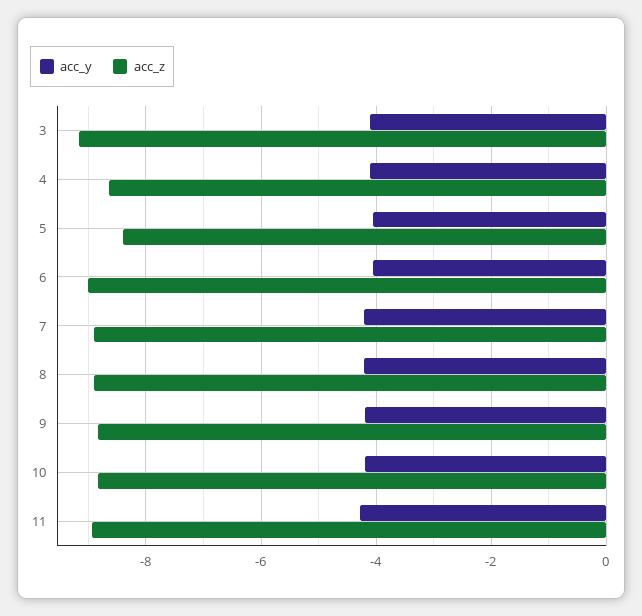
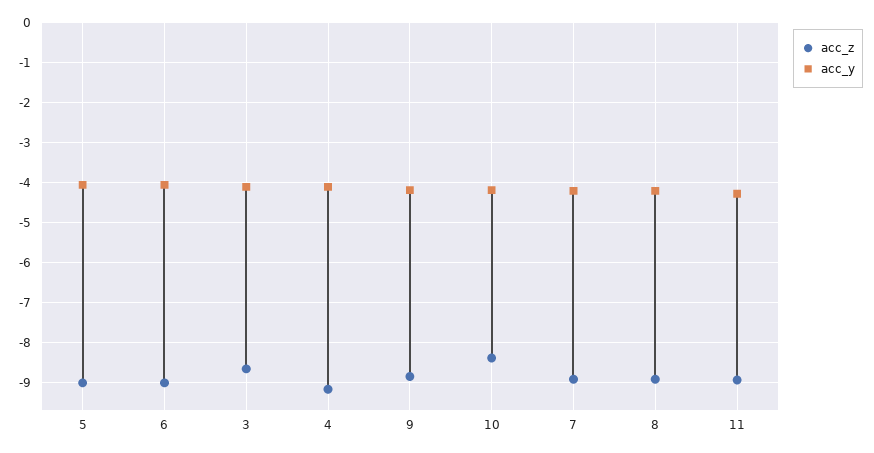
acc_z, 3: -9.2 -> -8.6
acc_z, 4: -8.6 -> -9.2
acc_z, 5: -8.4 -> -9
acc_z, 10: -8.8 -> -8.4

